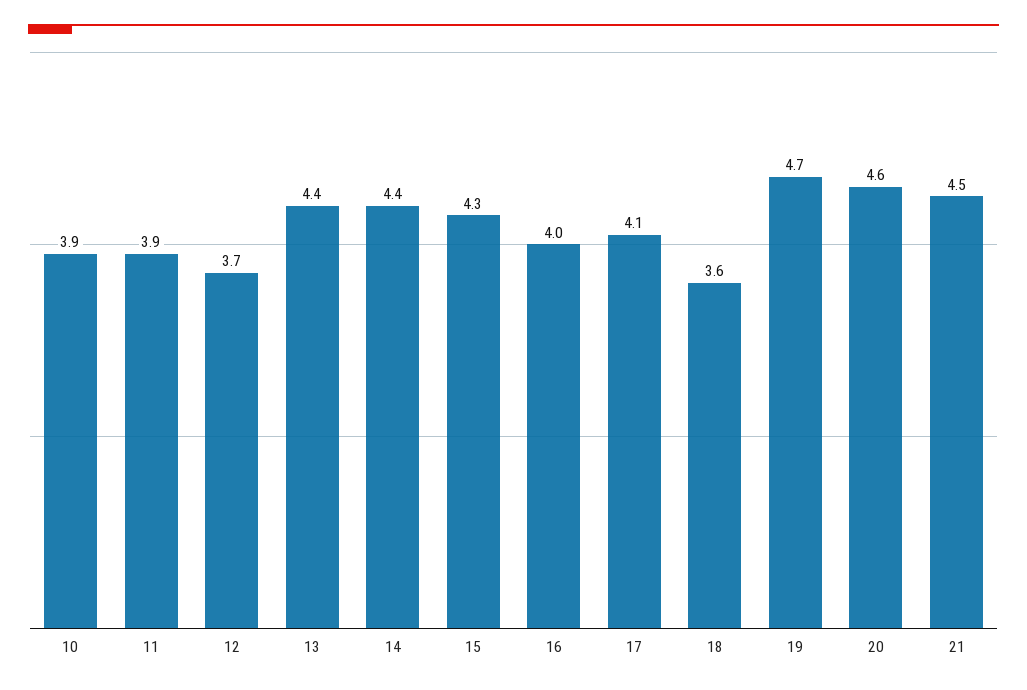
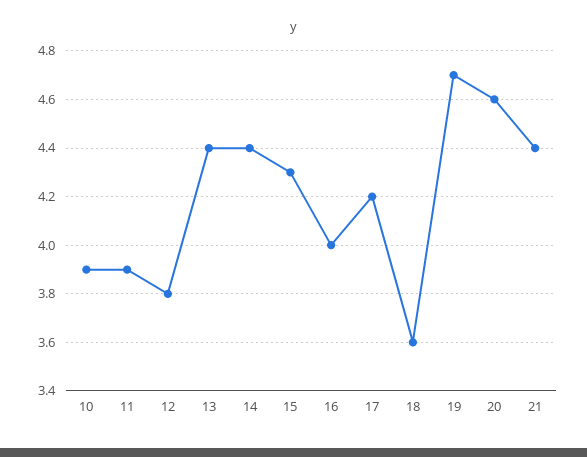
12: 3.7 -> 3.8
17: 4.1 -> 4.2
21: 4.5 -> 4.4

